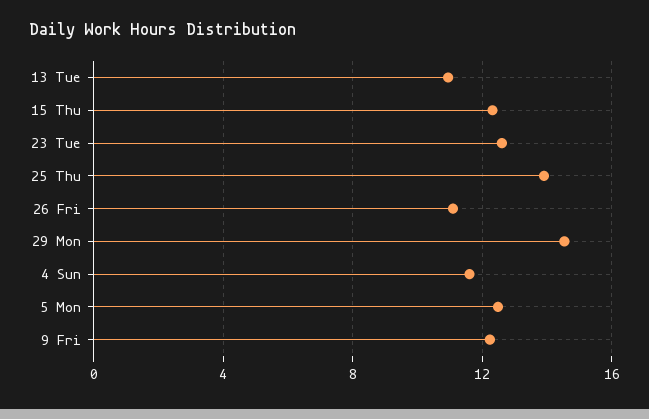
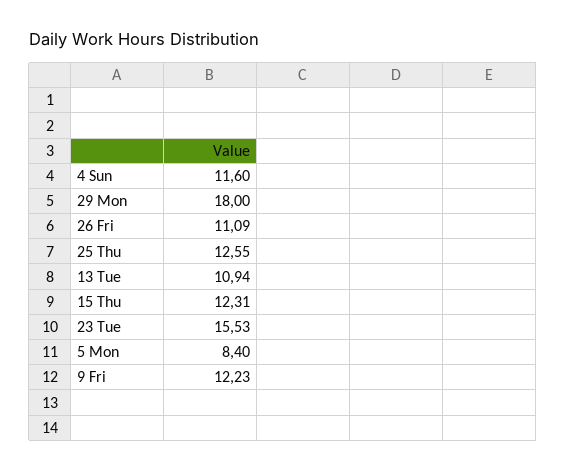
23 Tue: 12.5 -> 15.53
25 Thu: 14 -> 12.55
29 Mon: 14.5 -> 18
5 Mon: 12.5 -> 8.4

